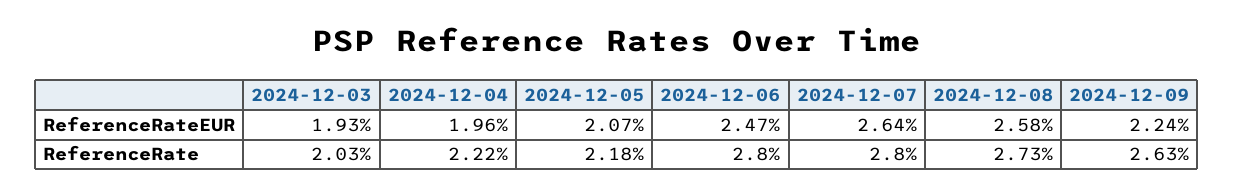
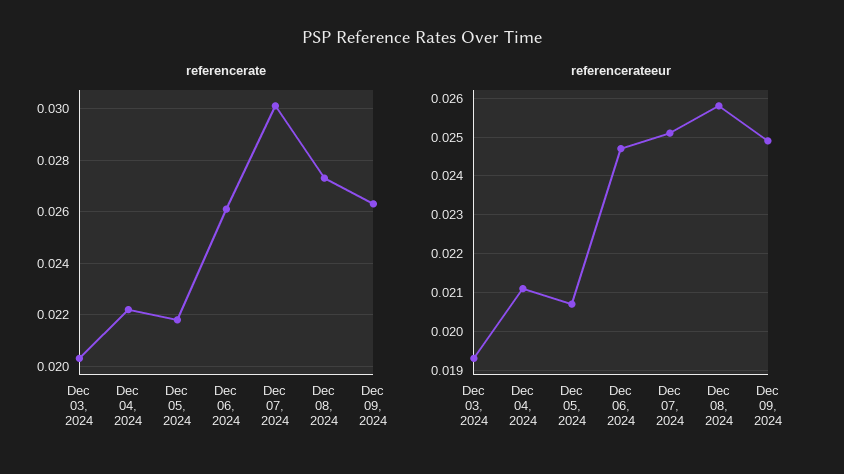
ReferenceRateEUR, 2024-12-04: 0.0196 -> 0.021
ReferenceRateEUR, 2024-12-07: 0.0264 -> 0.025
ReferenceRateEUR, 2024-12-09: 0.0224 -> 0.025
ReferenceRate, 2024-12-06: 0.028 -> 0.026
ReferenceRate, 2024-12-07: 0.028 -> 0.03

